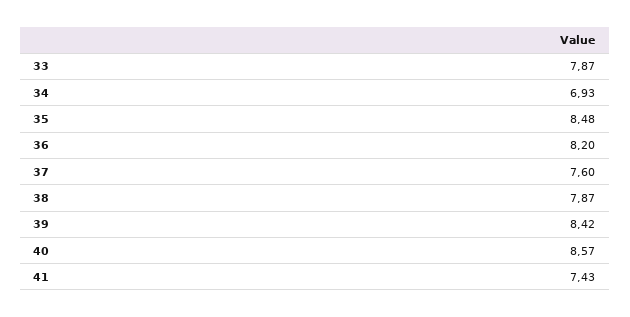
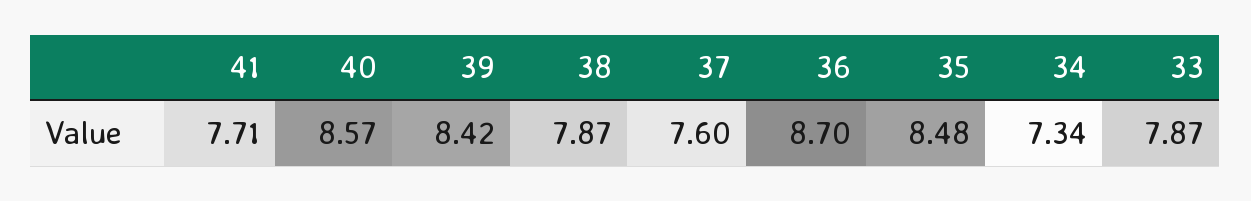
34: 6.93 -> 7.34
36: 8.2 -> 8.7
41: 7.43 -> 7.71

